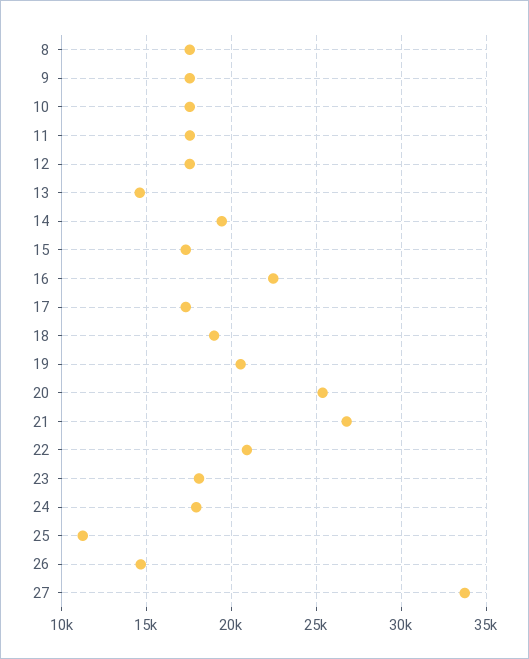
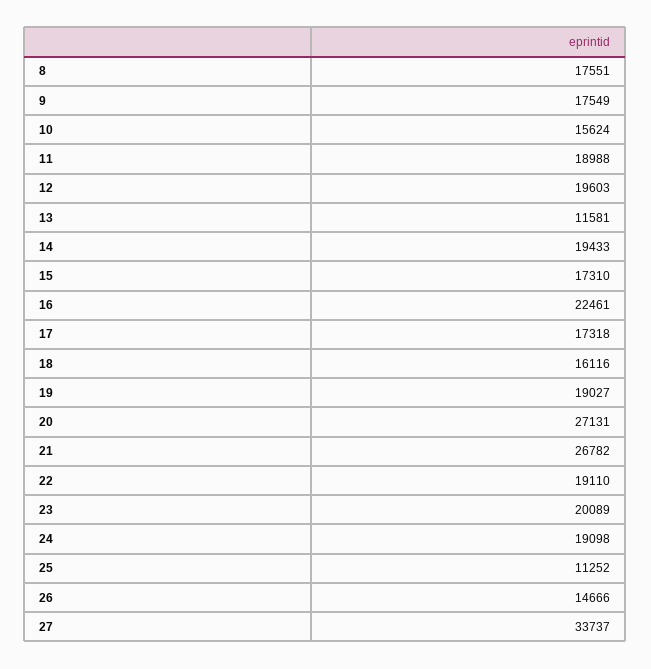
10: 17500 -> 15624
11: 17500 -> 18988
12: 17500 -> 19603
13: 14500 -> 11581
18: 19000 -> 16116
19: 20500 -> 19027
20: 25500 -> 27131
22: 21000 -> 19110
23: 18000 -> 20089
24: 18000 -> 19098

